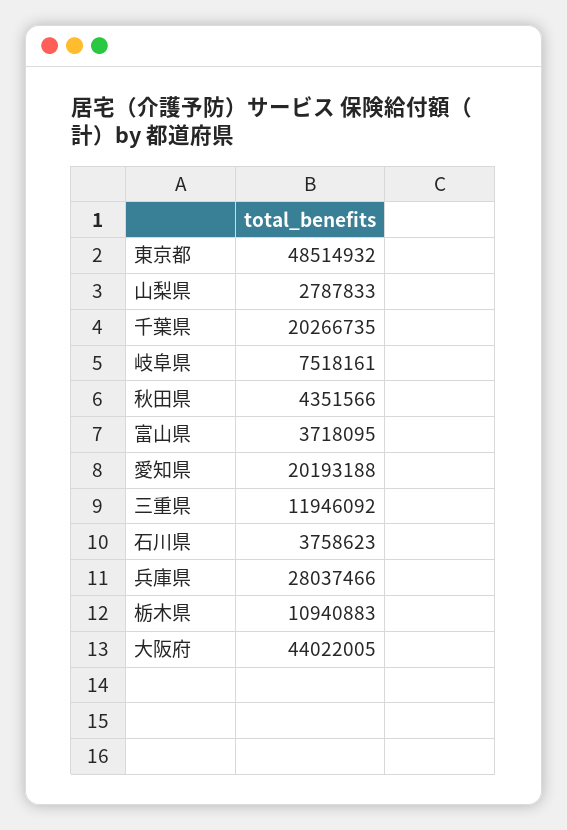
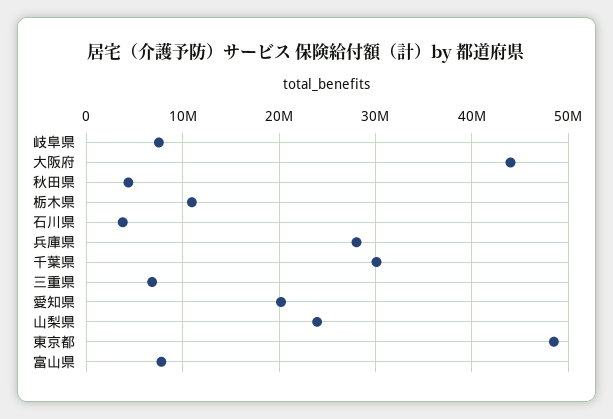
山梨県: 2787833 -> 24000000
千葉県: 20266735 -> 30000000
富山県: 3718095 -> 8000000
三重県: 11946092 -> 7000000

